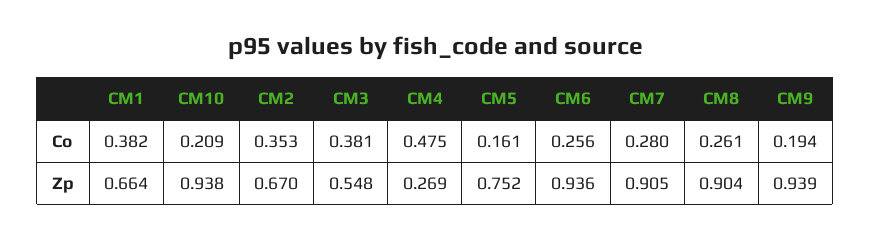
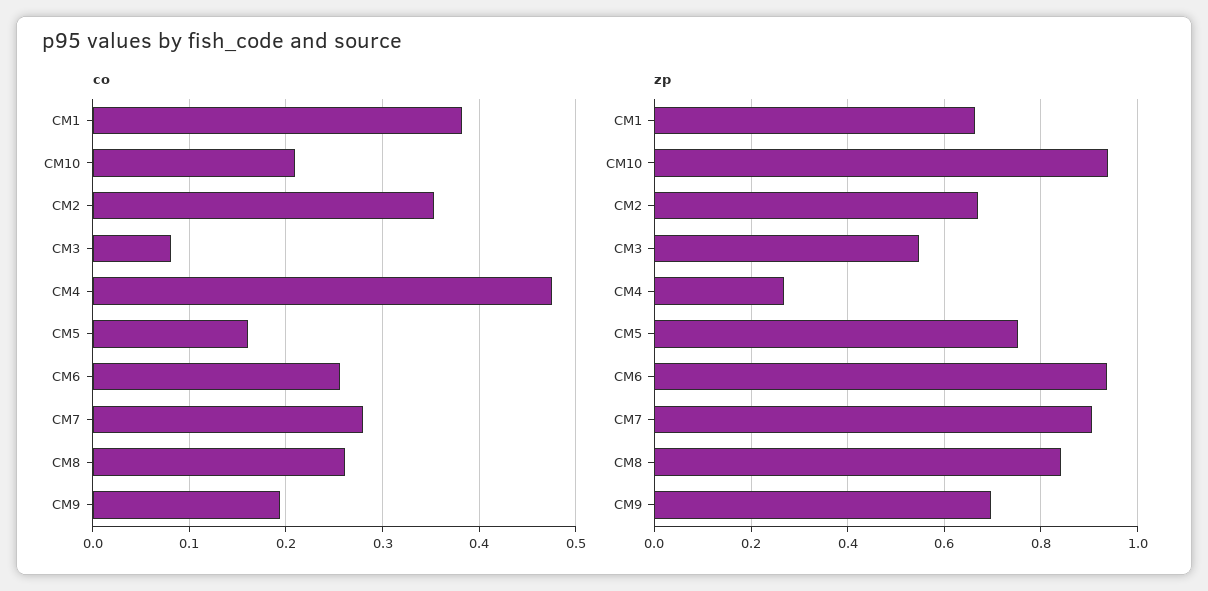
Co, CM3: 0.381 -> 0.08
Zp, CM8: 0.904 -> 0.84
Zp, CM9: 0.939 -> 0.7

